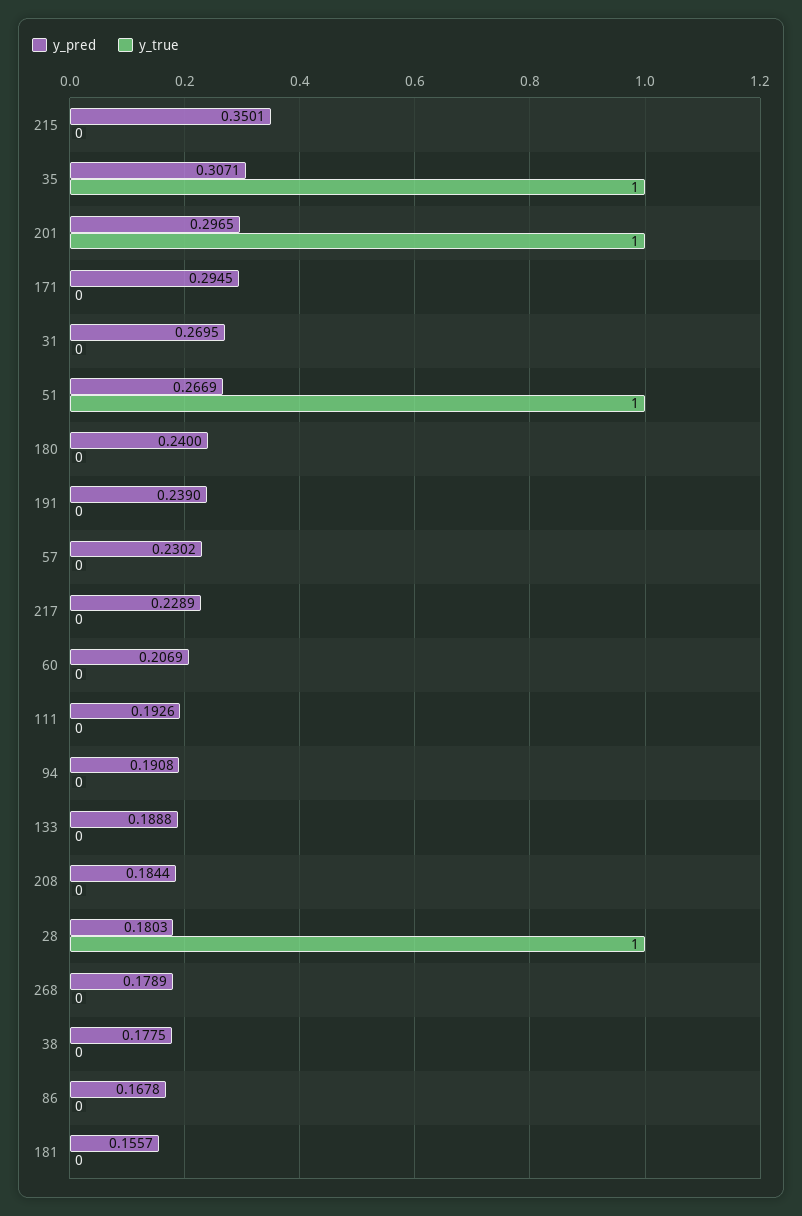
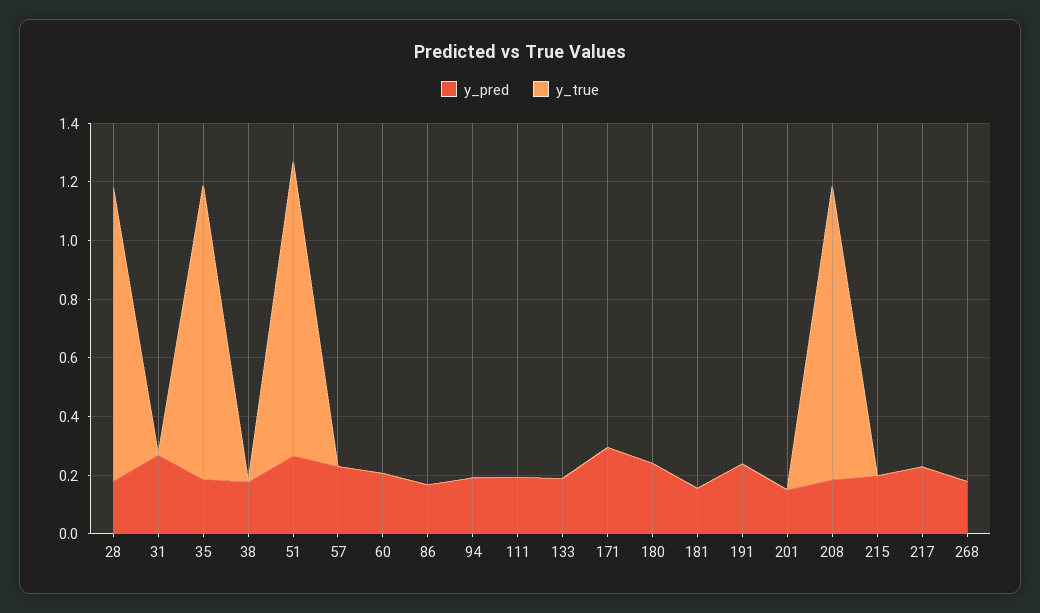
y_pred, 215: 0.3501 -> 0.2
y_pred, 35: 0.3071 -> 0.2
y_pred, 201: 0.2965 -> 0.15
y_true, 201: 1 -> 0
y_true, 208: 0 -> 1

